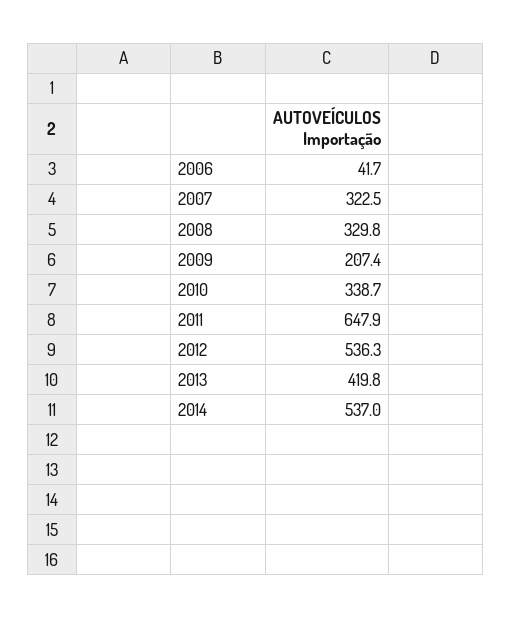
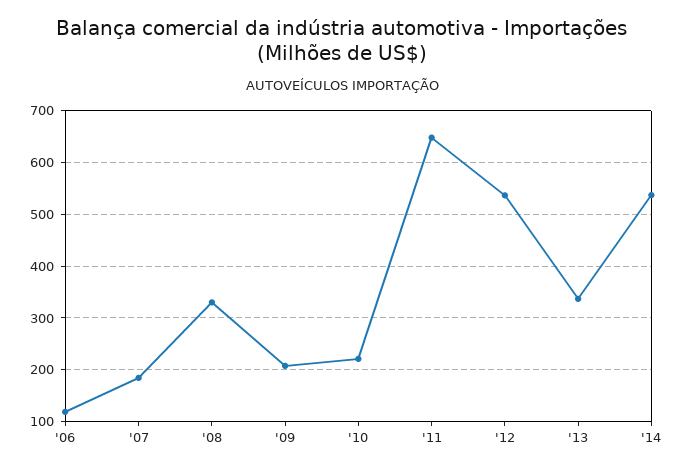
2006: 41.7 -> 120
2007: 322.5 -> 180
2010: 338.7 -> 220
2013: 419.8 -> 340

